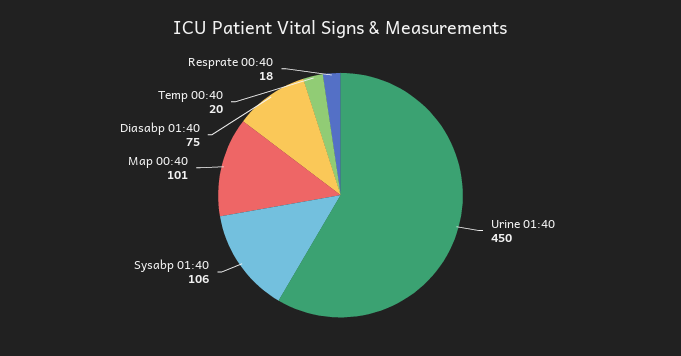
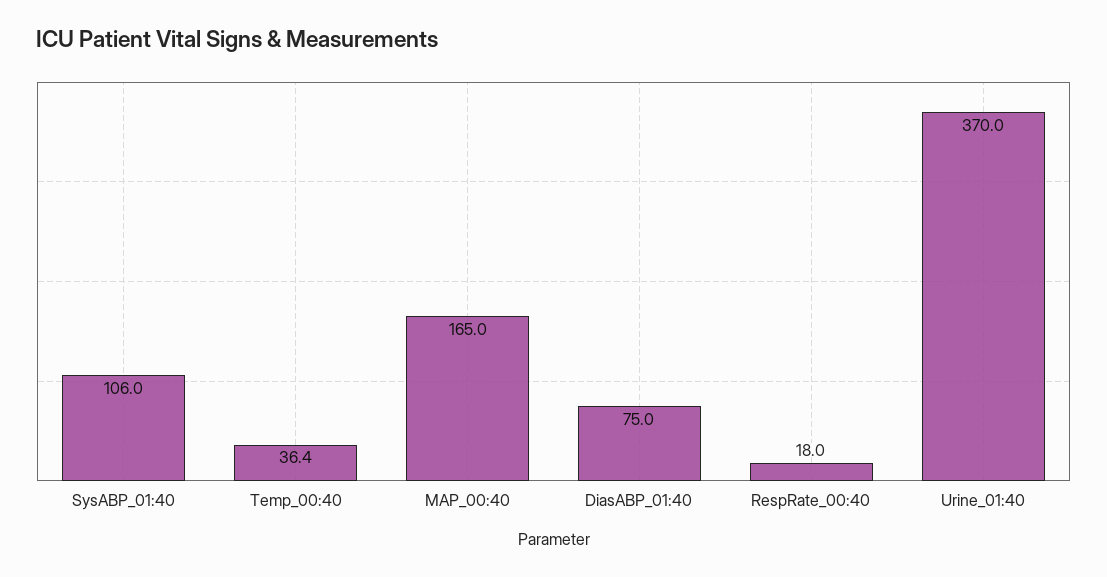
Urine 01:40: 450 -> 370
Map 00:40: 101 -> 165
Temp 00:40: 20 -> 36.4

